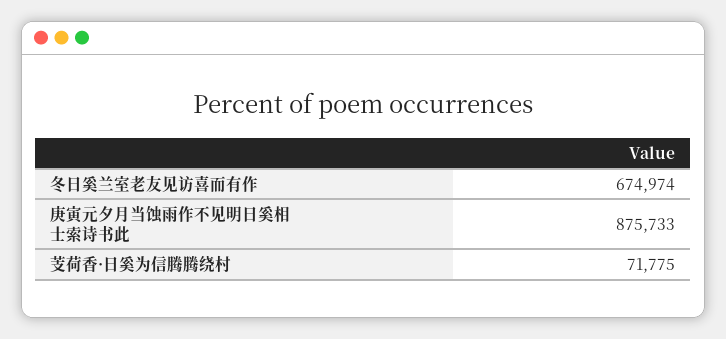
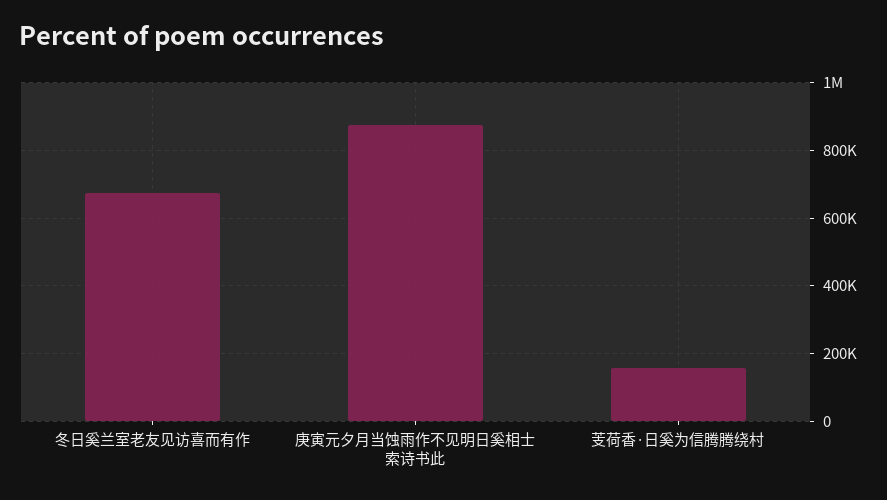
芰荷香·日奚为信腾腾绕村: 71775 -> 160000

